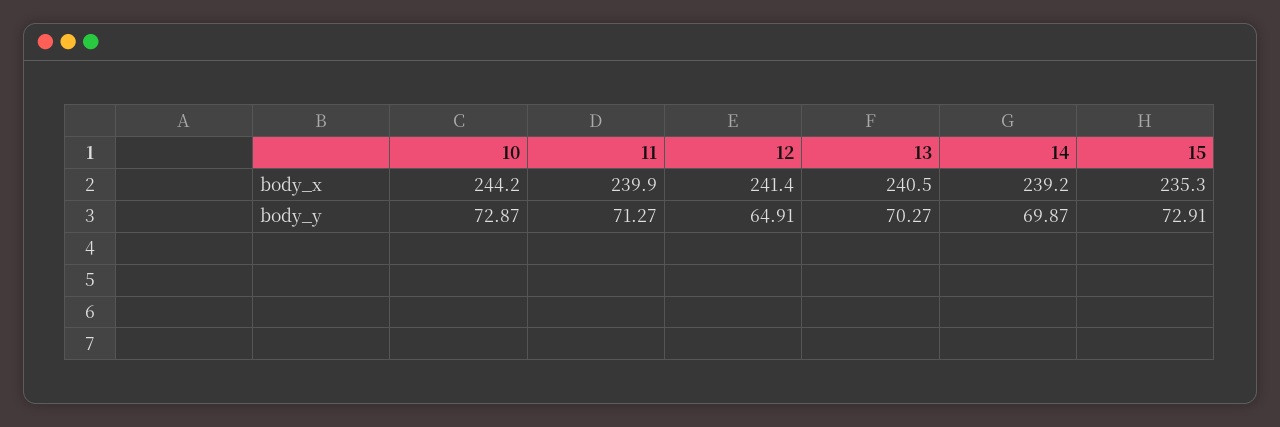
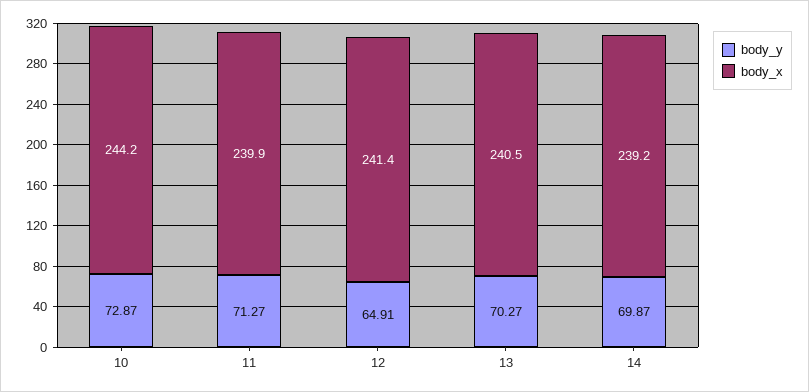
body_x, 15: 235.3 -> none
body_y, 15: 72.91 -> none

